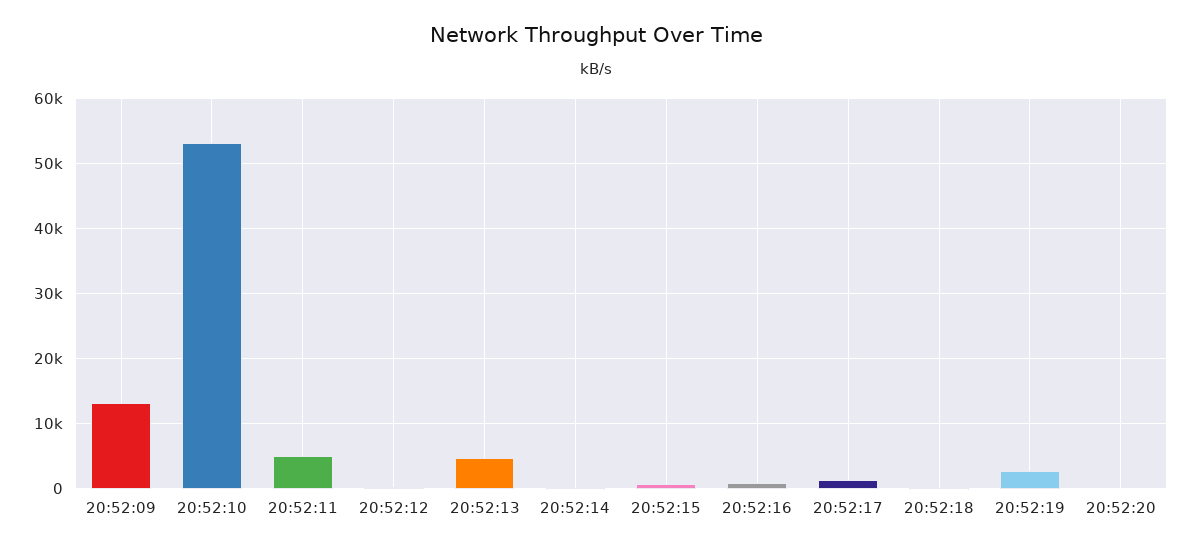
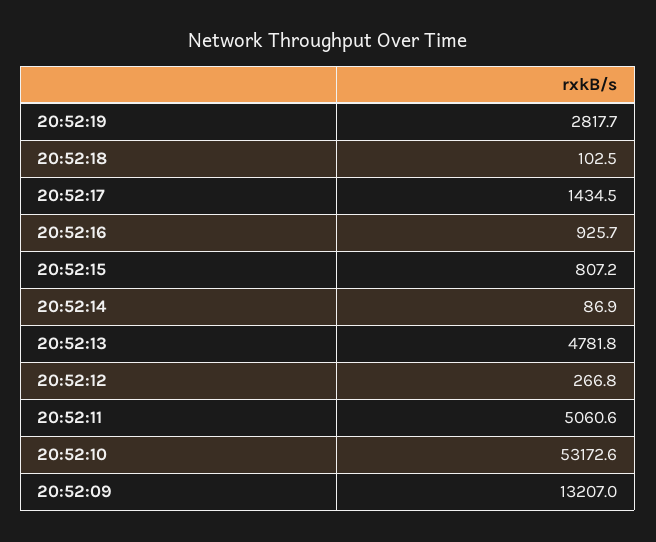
20:52:20: 0 -> none

